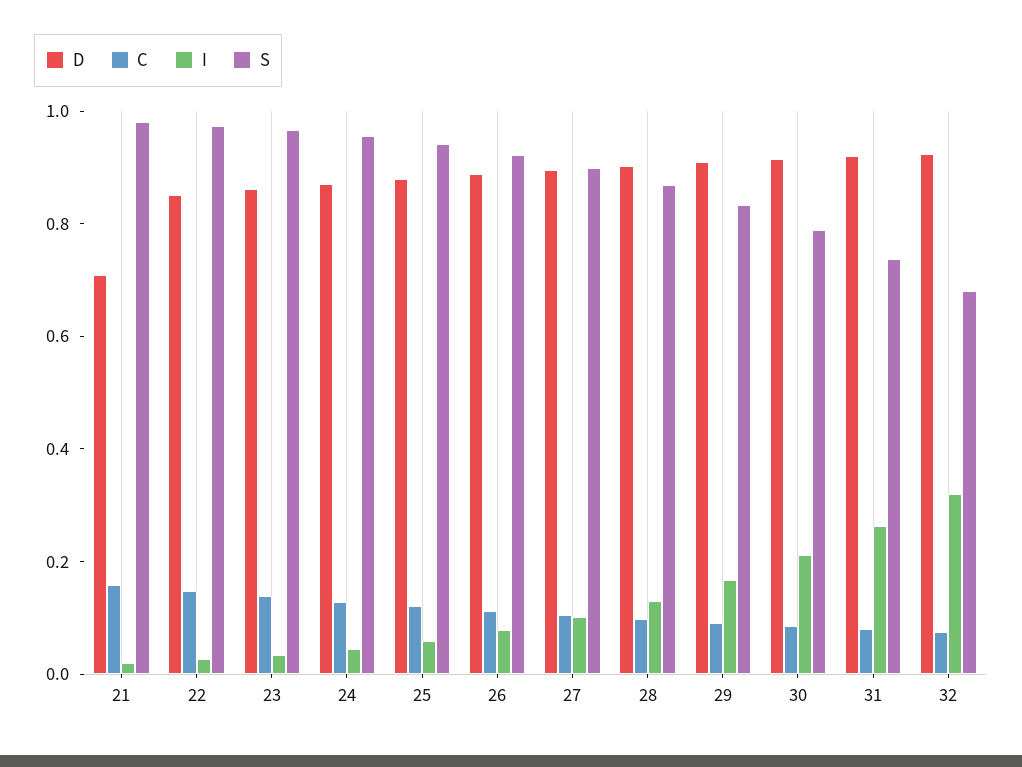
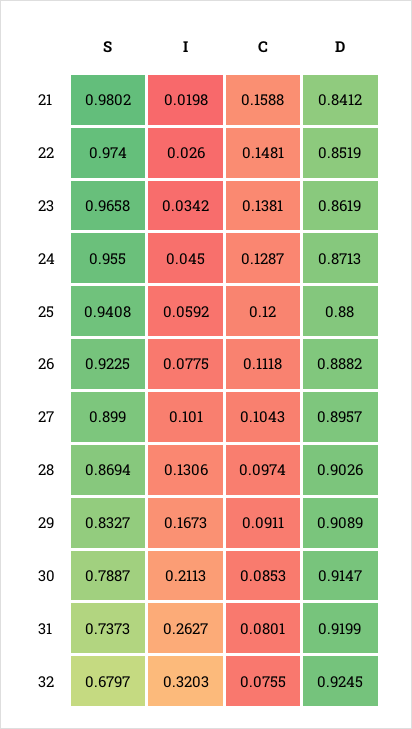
D, 21: 0.7 -> 0.8412

